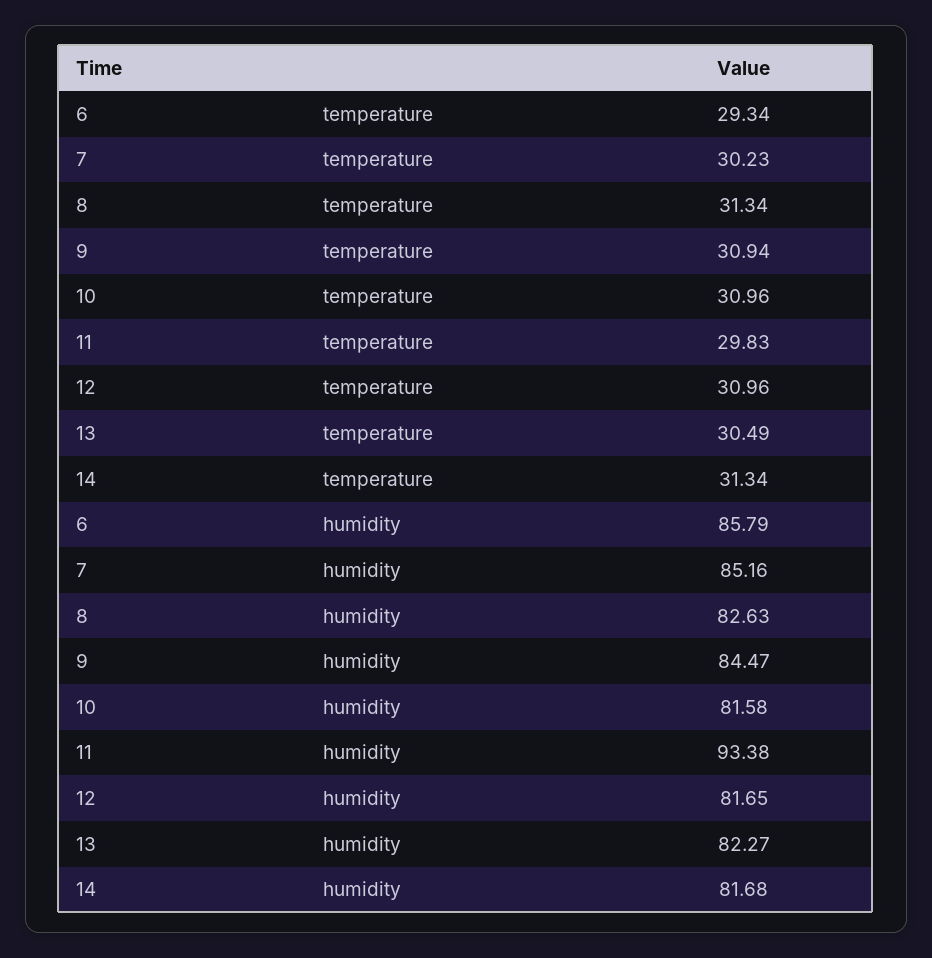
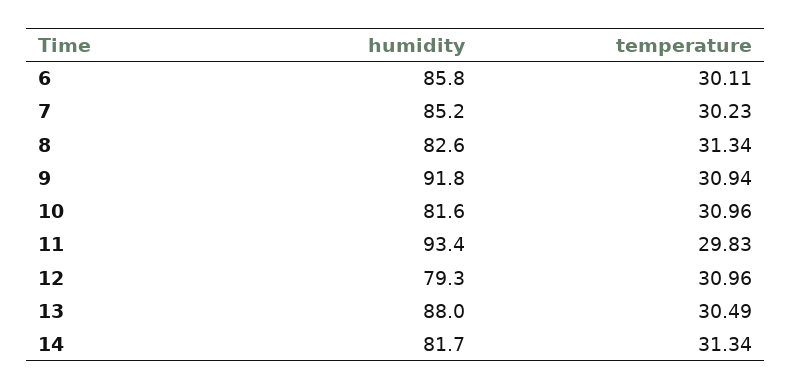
6, temperature: 29.34 -> 30.11
9, humidity: 84.47 -> 91.8
12, humidity: 81.65 -> 79.3
13, humidity: 82.27 -> 88

